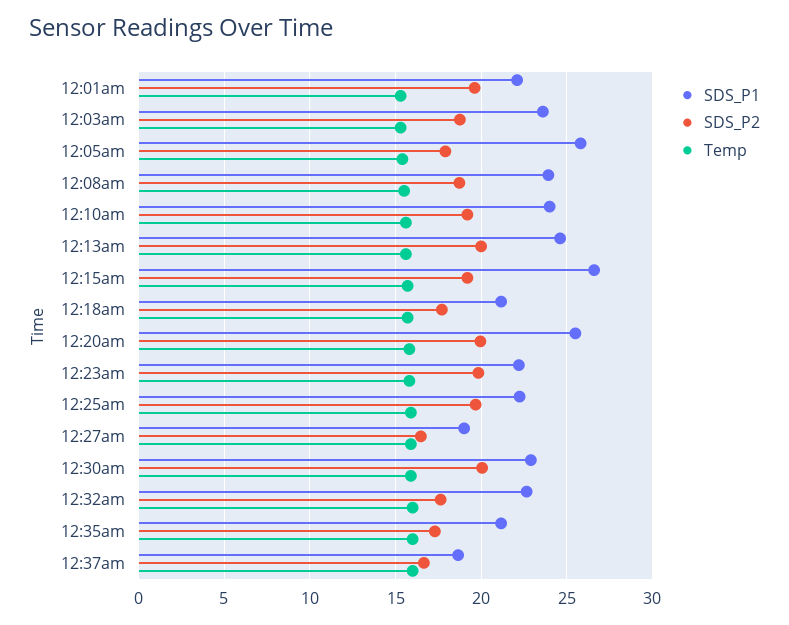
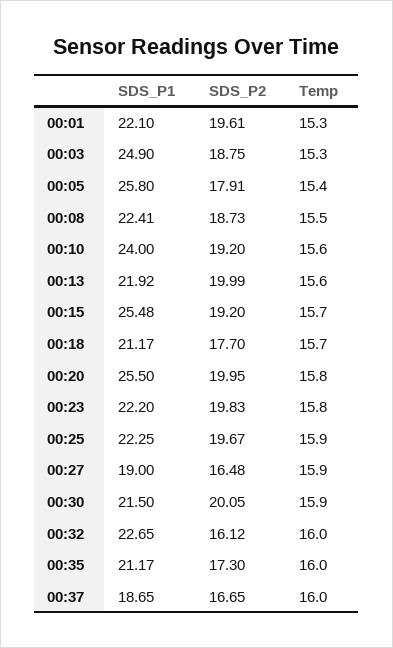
SDS_P1, 12:03am: 23.5 -> 24.9
SDS_P1, 12:08am: 24 -> 22.41
SDS_P1, 12:13am: 24.5 -> 21.92
SDS_P1, 12:15am: 26.5 -> 25.48
SDS_P1, 12:30am: 23 -> 21.5
SDS_P2, 12:32am: 17.5 -> 16.12

